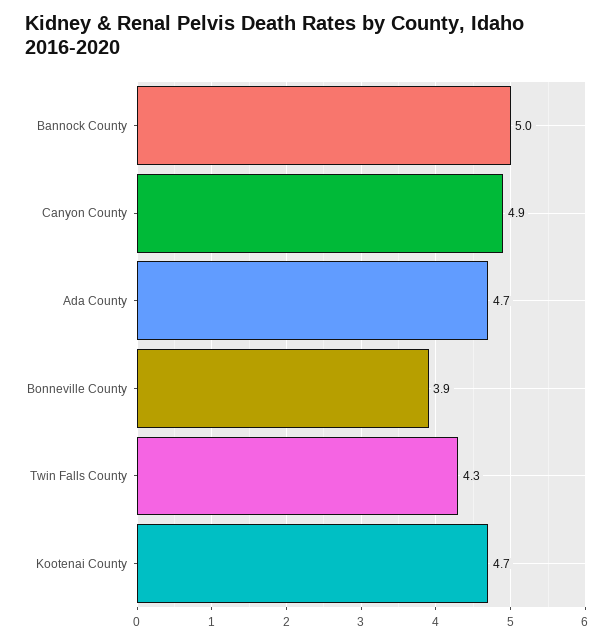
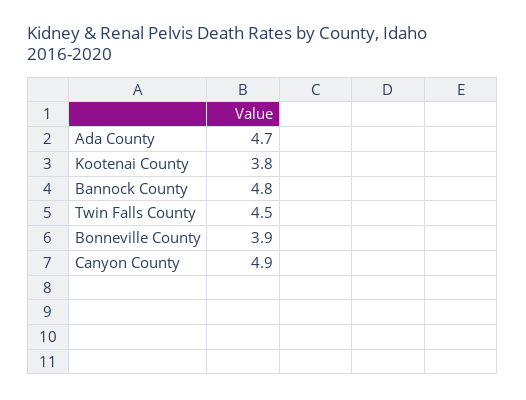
Bannock County: 5 -> 4.8
Twin Falls County: 4.3 -> 4.5
Kootenai County: 4.7 -> 3.8

